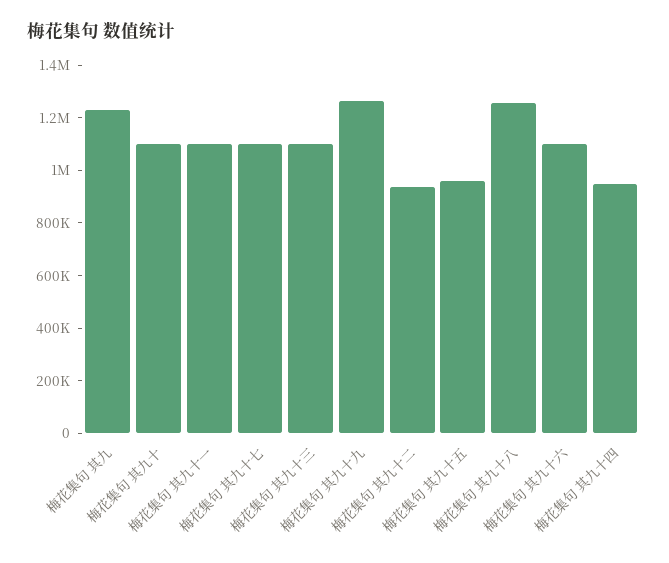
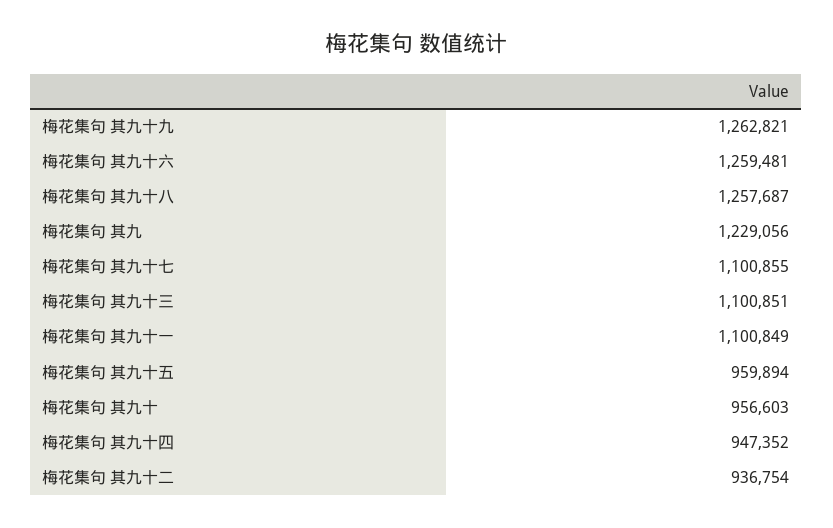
梅花集句 其九十: 1100000 -> 956603
梅花集句 其九十六: 1100000 -> 1259481

